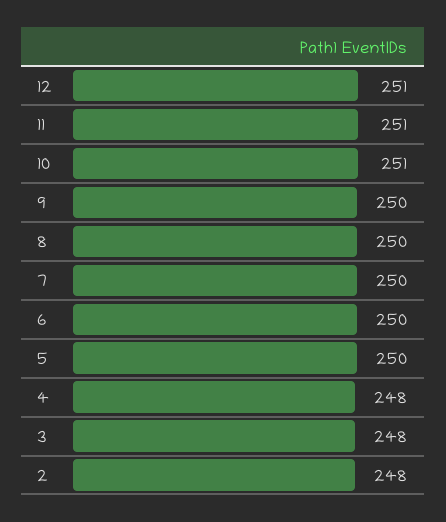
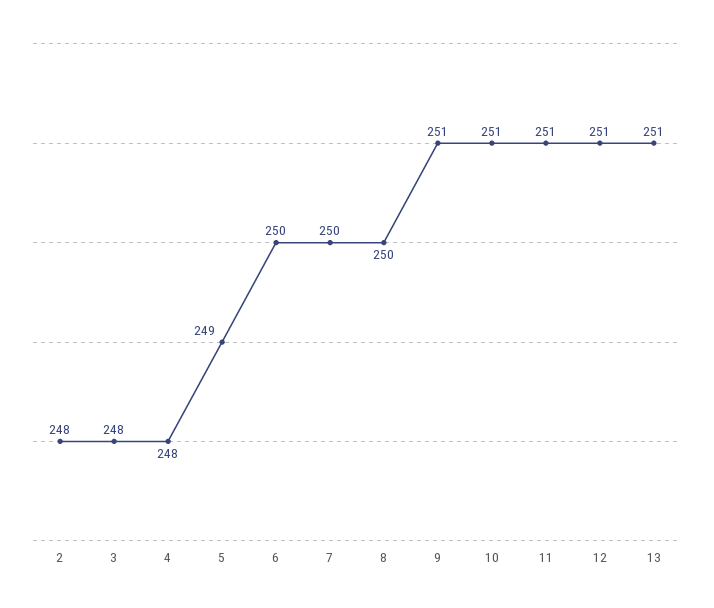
9: 250 -> 251
5: 250 -> 249
13: none -> 251

